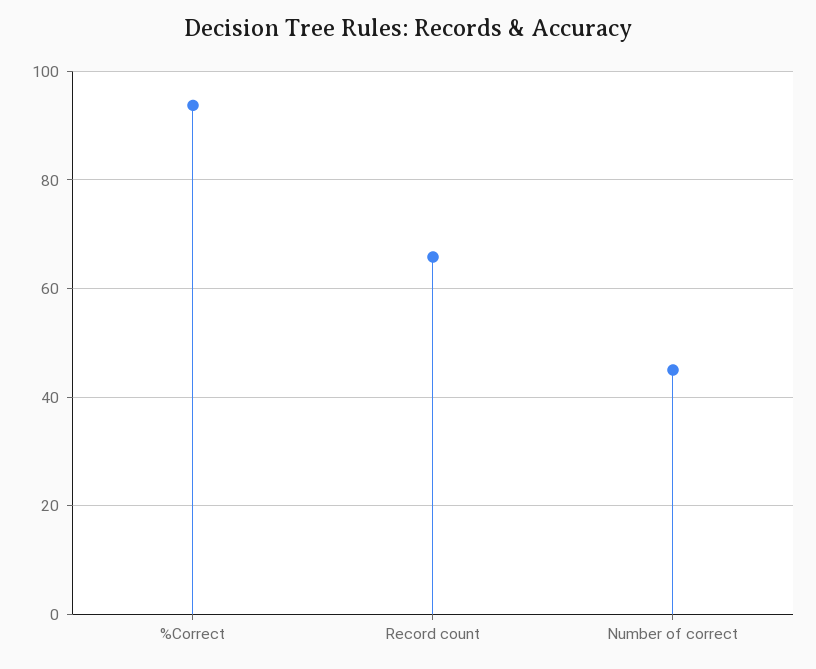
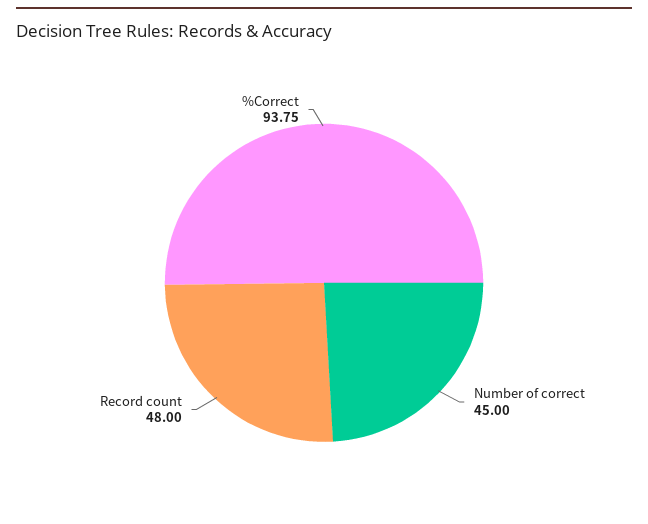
Record count: 66 -> 48

